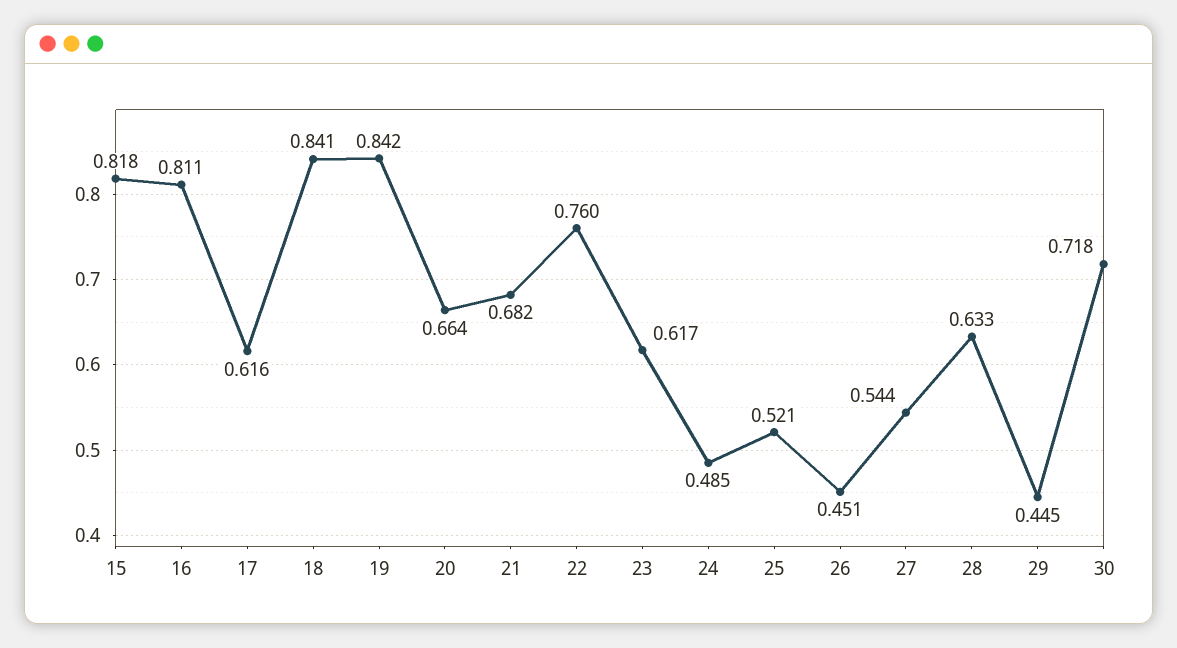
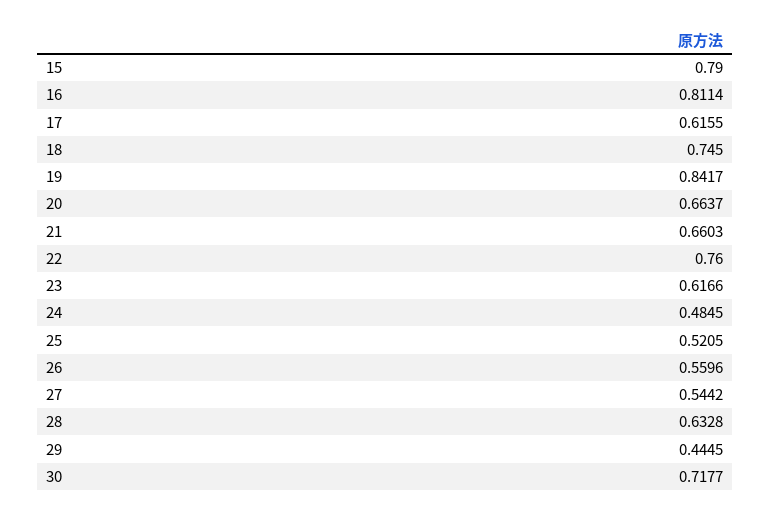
15: 0.818 -> 0.79
18: 0.841 -> 0.745
21: 0.682 -> 0.6603
26: 0.451 -> 0.5596

